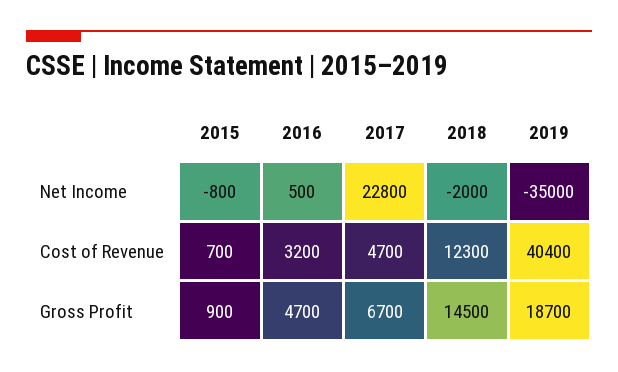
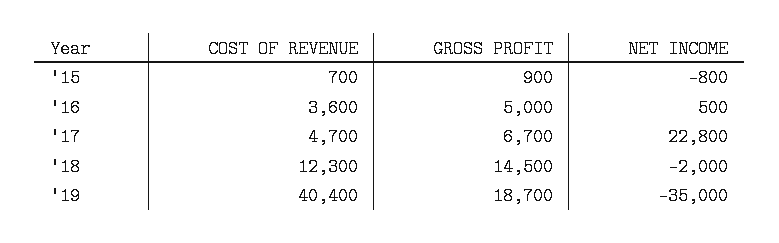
2016, Cost of Revenue: 3200 -> 3600
2016, Gross Profit: 4700 -> 5000

